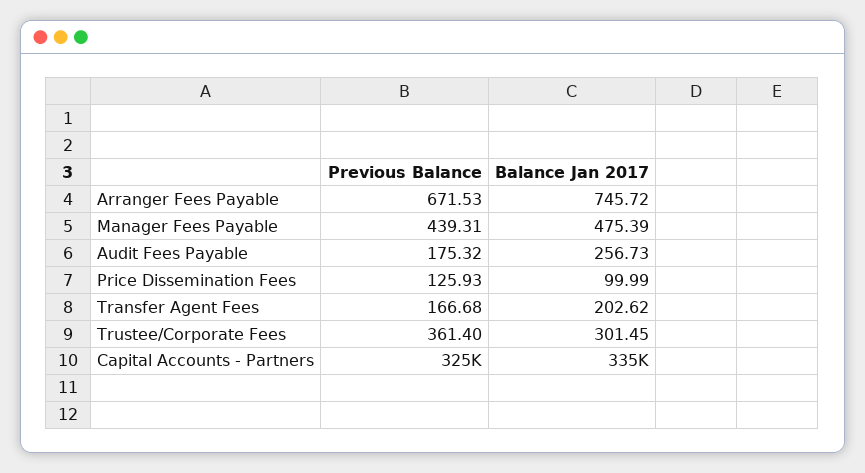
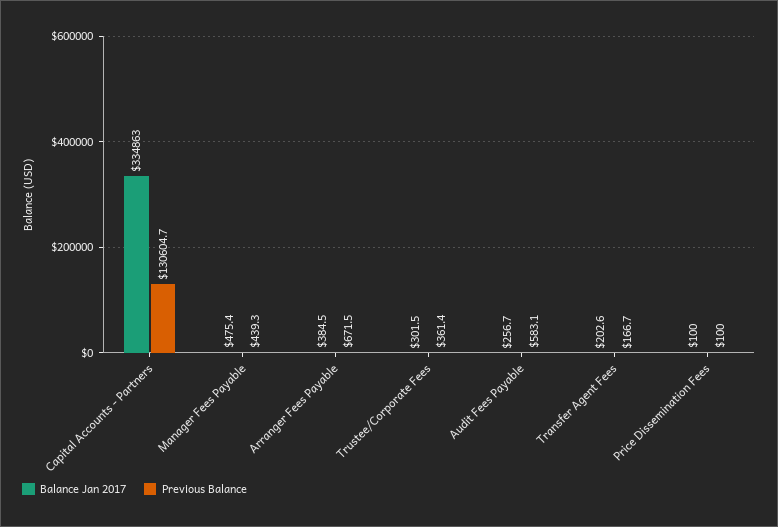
Balance Jan 2017, Arranger Fees Payable: 745.72 -> 384.5
Previous Balance, Audit Fees Payable: 175.32 -> 583.1
Previous Balance, Price Dissemination Fees: 125.93 -> 100
Previous Balance, Capital Accounts - Partners: 325000 -> 130604.7

